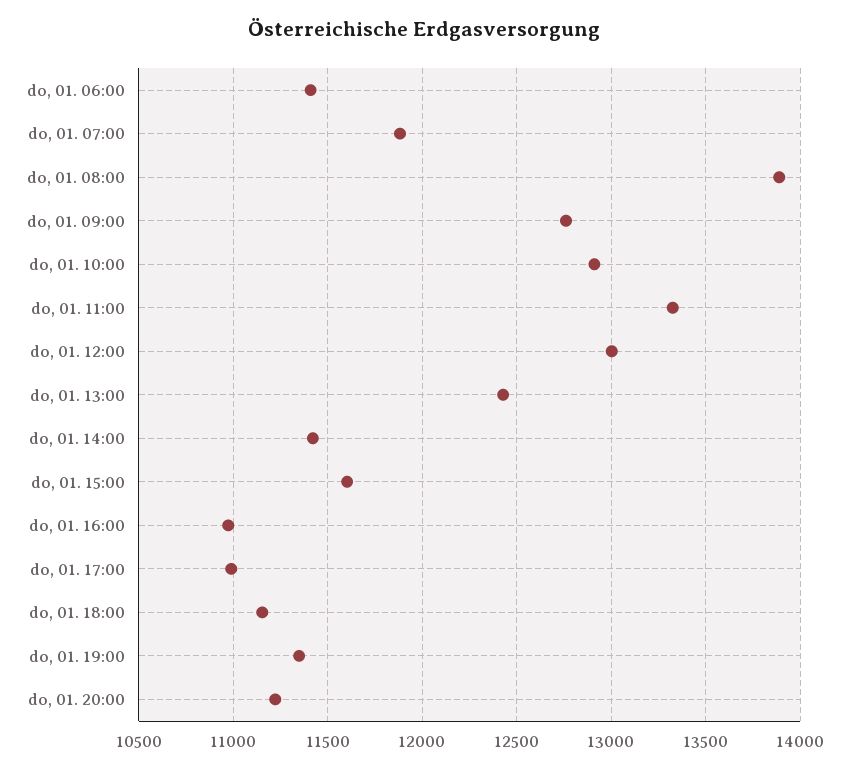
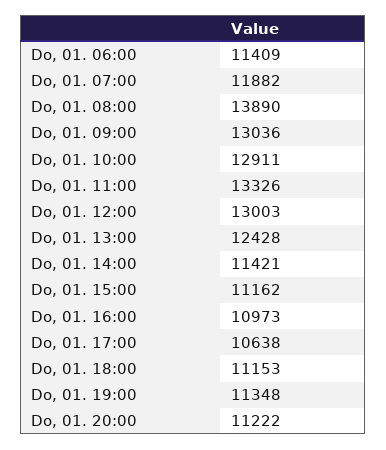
do, 01. 09:00: 12750 -> 13036
do, 01. 15:00: 11600 -> 11162
do, 01. 17:00: 11000 -> 10638

